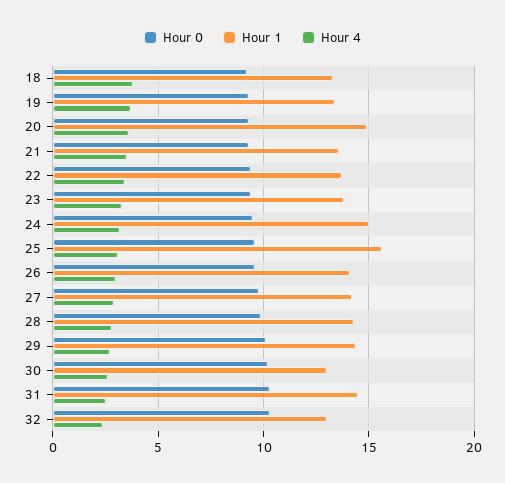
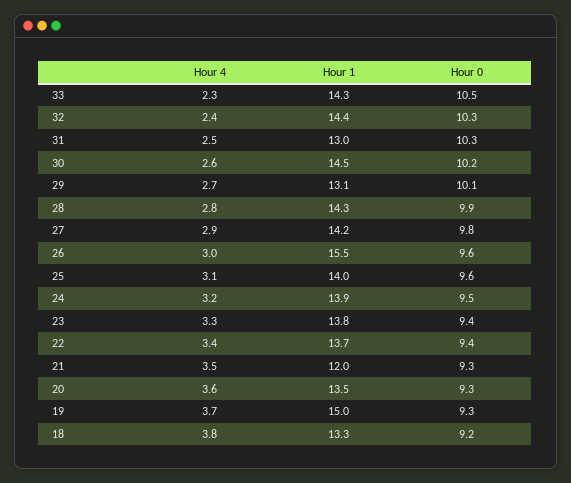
Hour 1, 19: 13.5 -> 15
Hour 1, 20: 15 -> 13.5
Hour 1, 21: 13.5 -> 12
Hour 1, 24: 15 -> 13.9
Hour 1, 25: 15.5 -> 14
Hour 1, 26: 14 -> 15.5
Hour 1, 29: 14.5 -> 13.1
Hour 1, 30: 13 -> 14.5
Hour 1, 31: 14.5 -> 13
Hour 1, 32: 13 -> 14.4
Hour 4, 33: none -> 2.3
Hour 1, 33: none -> 14.3
Hour 0, 33: none -> 10.5

